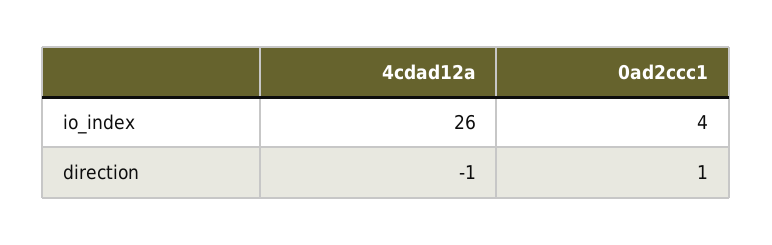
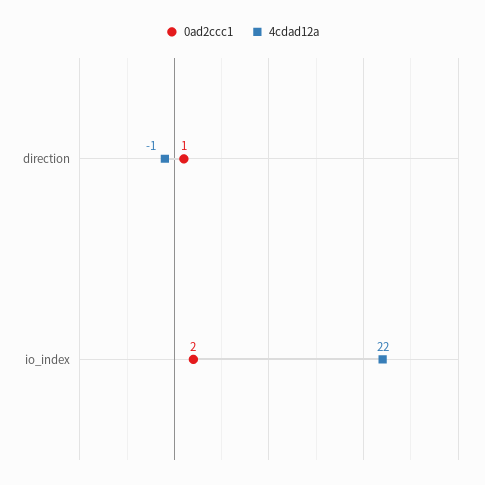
4cdad12a, io_index: 26 -> 22
0ad2ccc1, io_index: 4 -> 2

